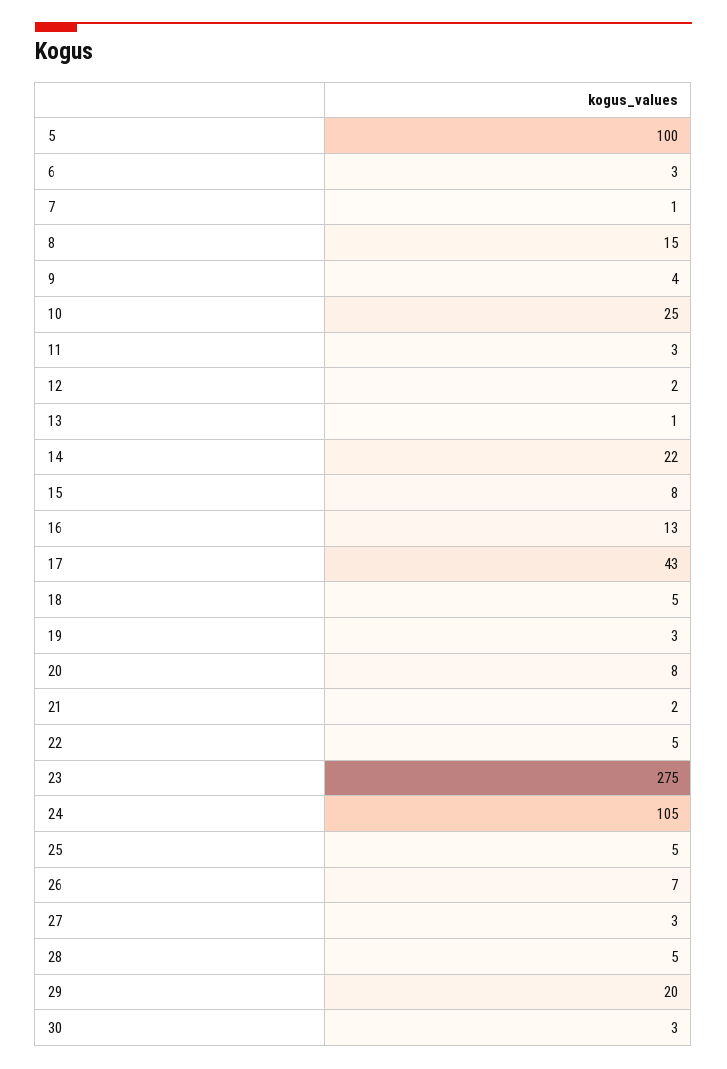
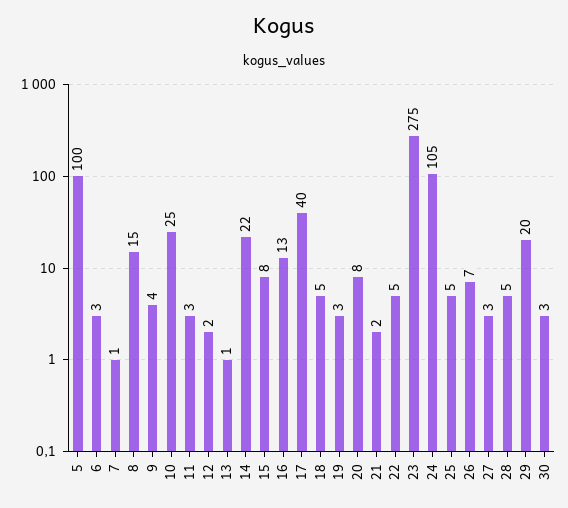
17: 43 -> 40

